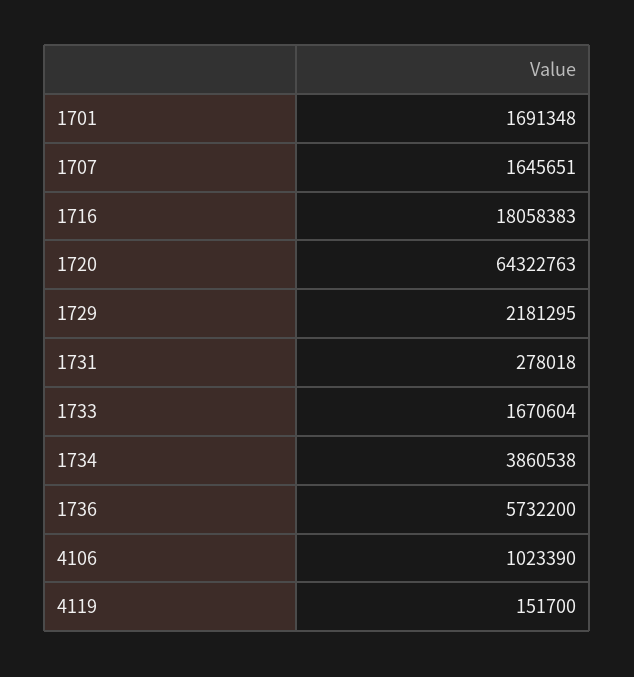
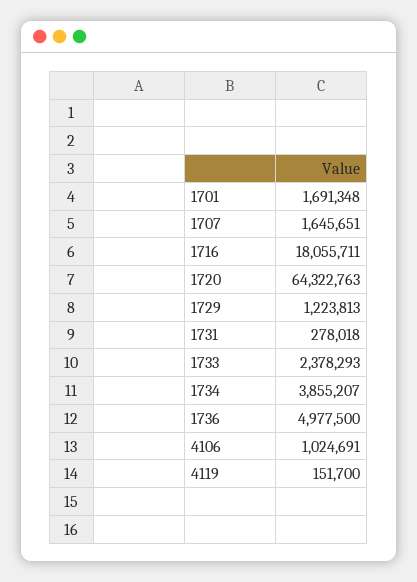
1716: 18058383 -> 18055711
1729: 2181295 -> 1223813
1733: 1670604 -> 2378293
1734: 3860538 -> 3855207
1736: 5732200 -> 4977500
4106: 1023390 -> 1024691

